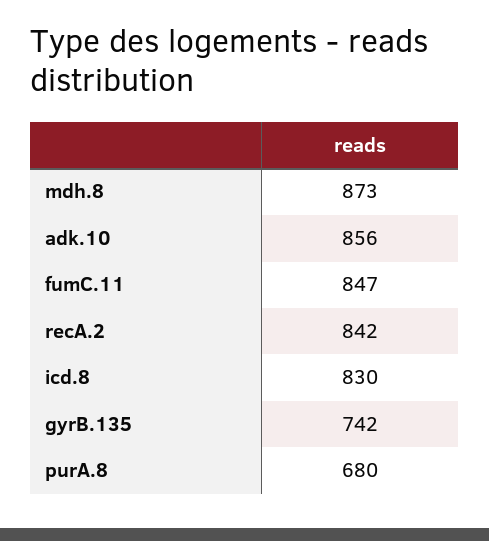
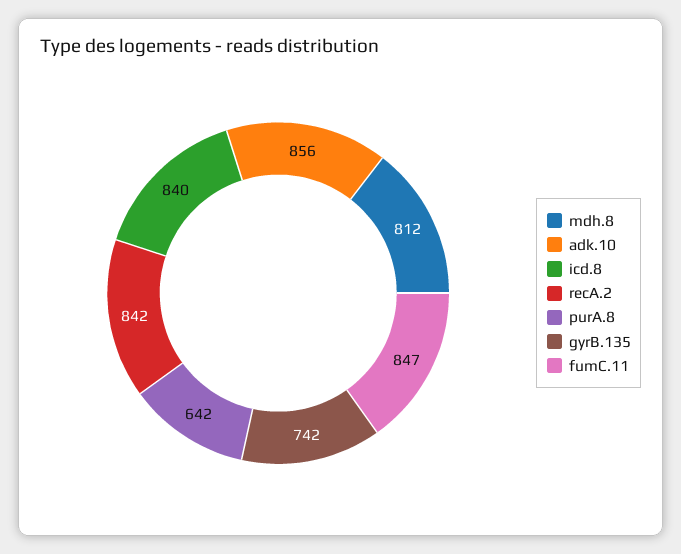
mdh.8: 873 -> 812
icd.8: 830 -> 840
purA.8: 680 -> 642

